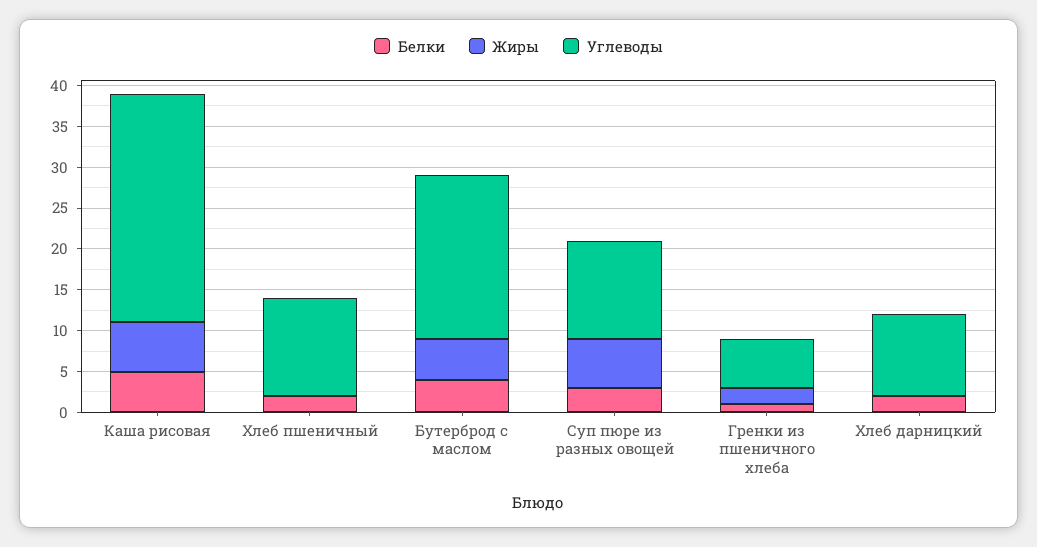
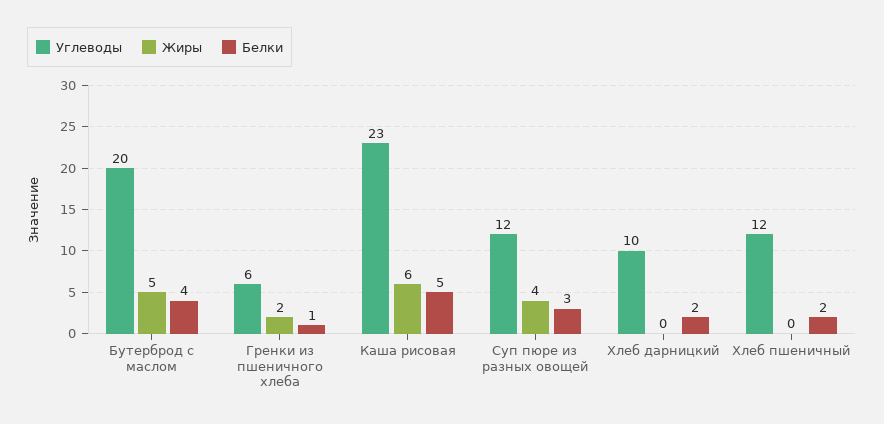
Углеводы, Каша рисовая: 28 -> 23
Жиры, Суп пюре из разных овощей: 6 -> 4

